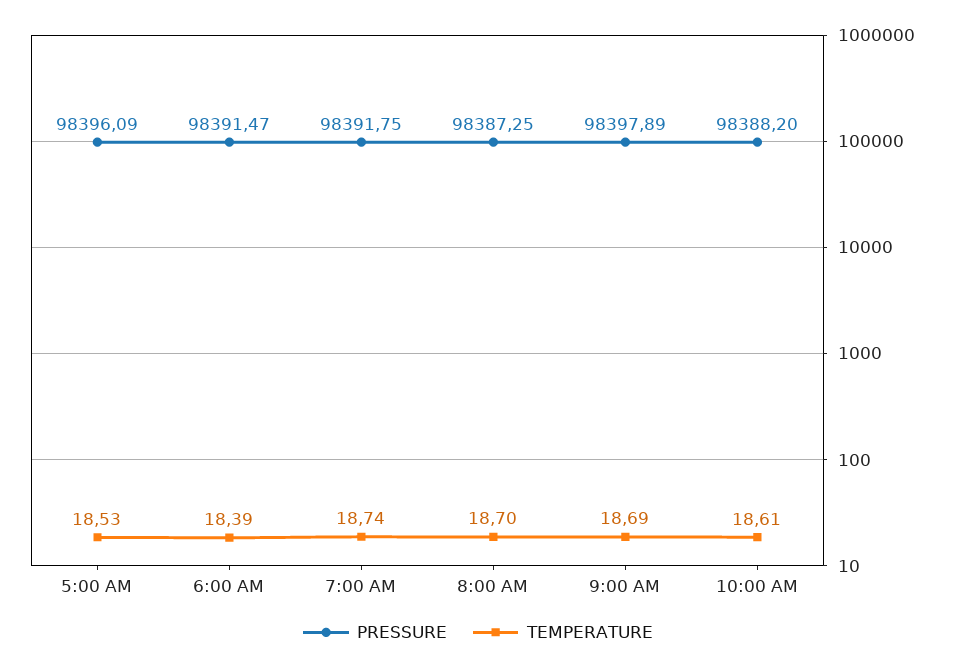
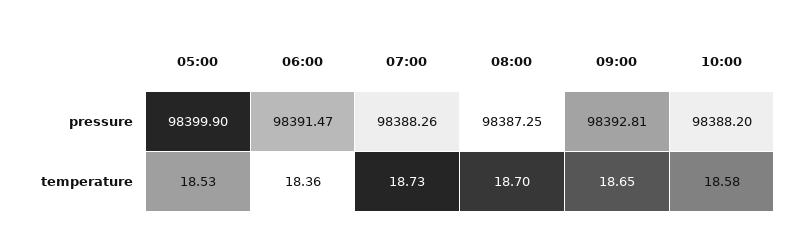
PRESSURE, 5:00 AM: 98396.09 -> 98399.9
TEMPERATURE, 6:00 AM: 18.39 -> 18.36
PRESSURE, 7:00 AM: 98391.75 -> 98388.26
TEMPERATURE, 7:00 AM: 18.74 -> 18.73
PRESSURE, 9:00 AM: 98397.89 -> 98392.81
TEMPERATURE, 9:00 AM: 18.69 -> 18.65
TEMPERATURE, 10:00 AM: 18.61 -> 18.58

